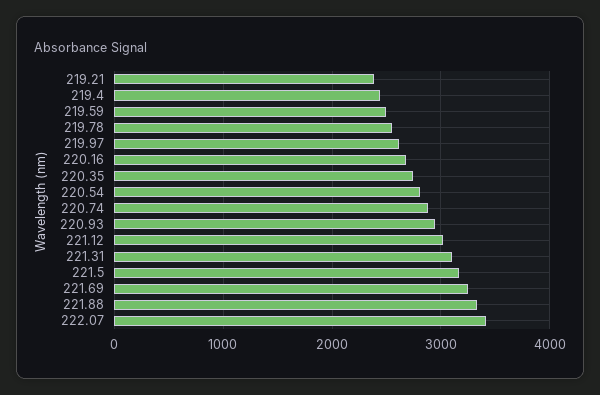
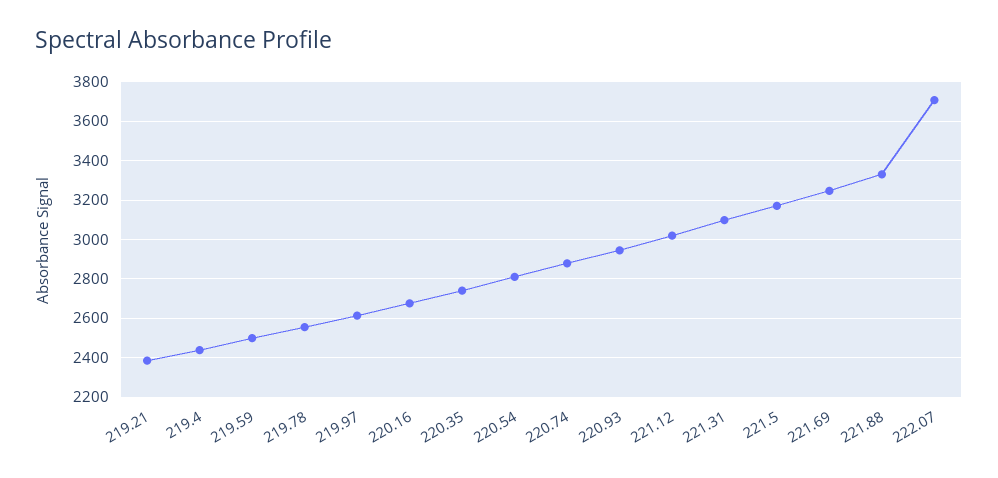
222.07: 3400 -> 3700

